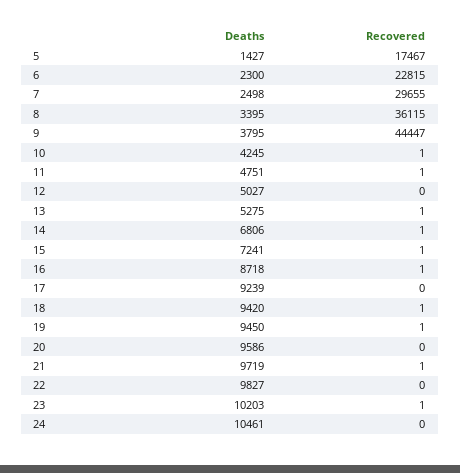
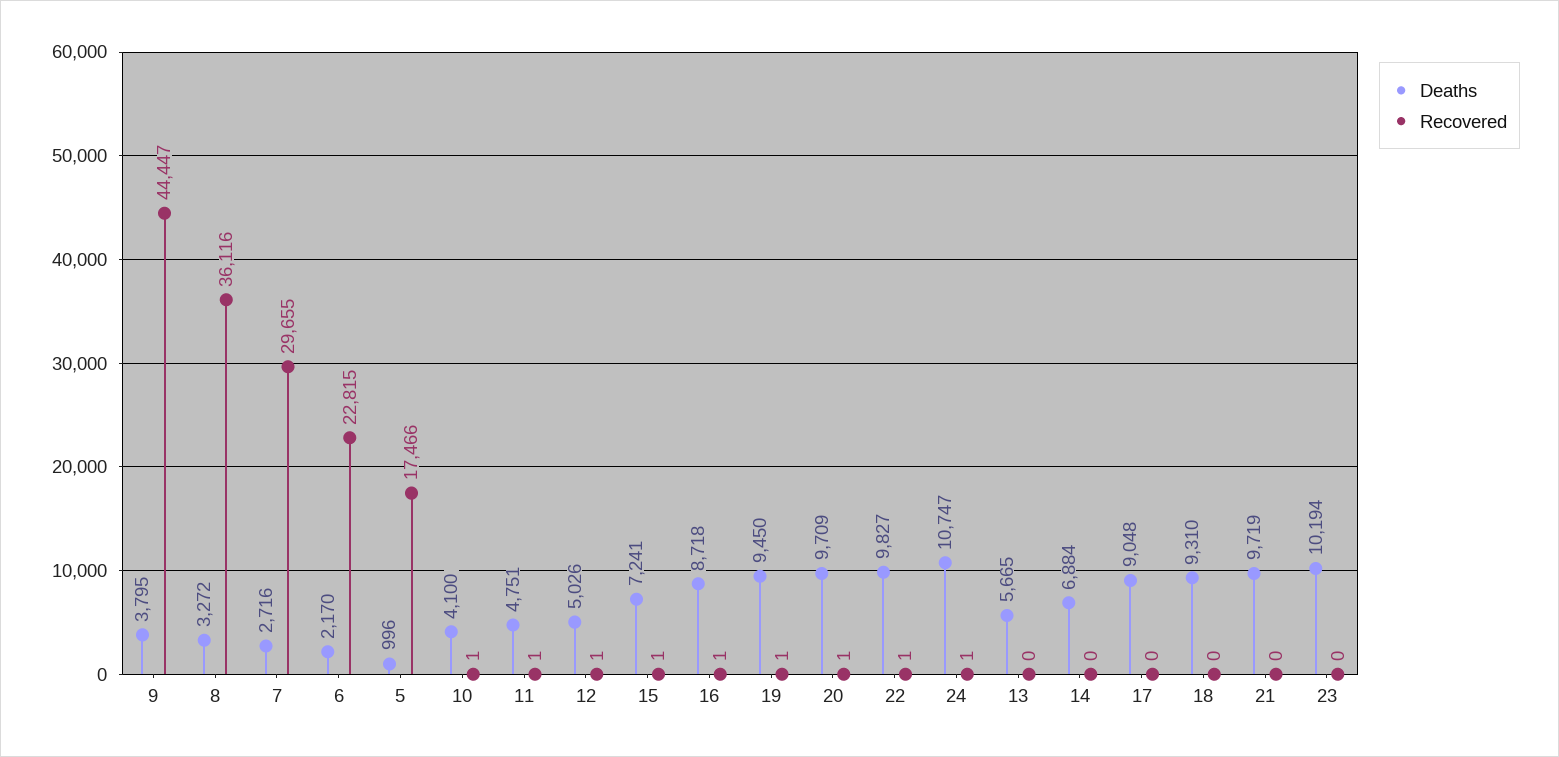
Deaths, 5: 1427 -> 996
Recovered, 5: 17467 -> 17466
Deaths, 6: 2300 -> 2170
Deaths, 7: 2498 -> 2716
Deaths, 8: 3395 -> 3272
Recovered, 8: 36115 -> 36116
Deaths, 10: 4245 -> 4100
Deaths, 12: 5027 -> 5026
Recovered, 12: 0 -> 1
Deaths, 13: 5275 -> 5665
Recovered, 13: 1 -> 0
Deaths, 14: 6806 -> 6884
Recovered, 14: 1 -> 0
Deaths, 17: 9239 -> 9048
Deaths, 18: 9420 -> 9310
Recovered, 18: 1 -> 0
Deaths, 20: 9586 -> 9709
Recovered, 20: 0 -> 1
Recovered, 21: 1 -> 0
Recovered, 22: 0 -> 1
Deaths, 23: 10203 -> 10194
Recovered, 23: 1 -> 0
Deaths, 24: 10461 -> 10747
Recovered, 24: 0 -> 1

